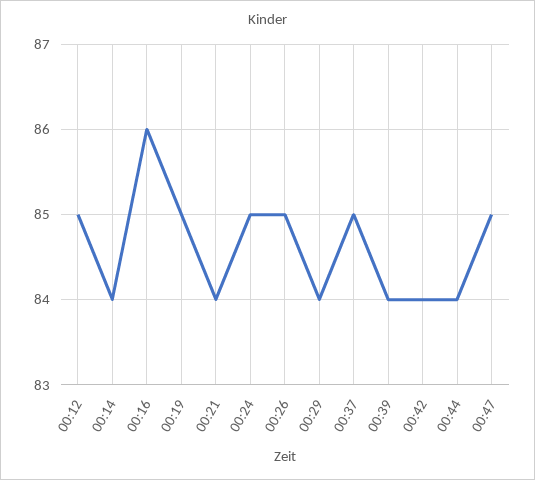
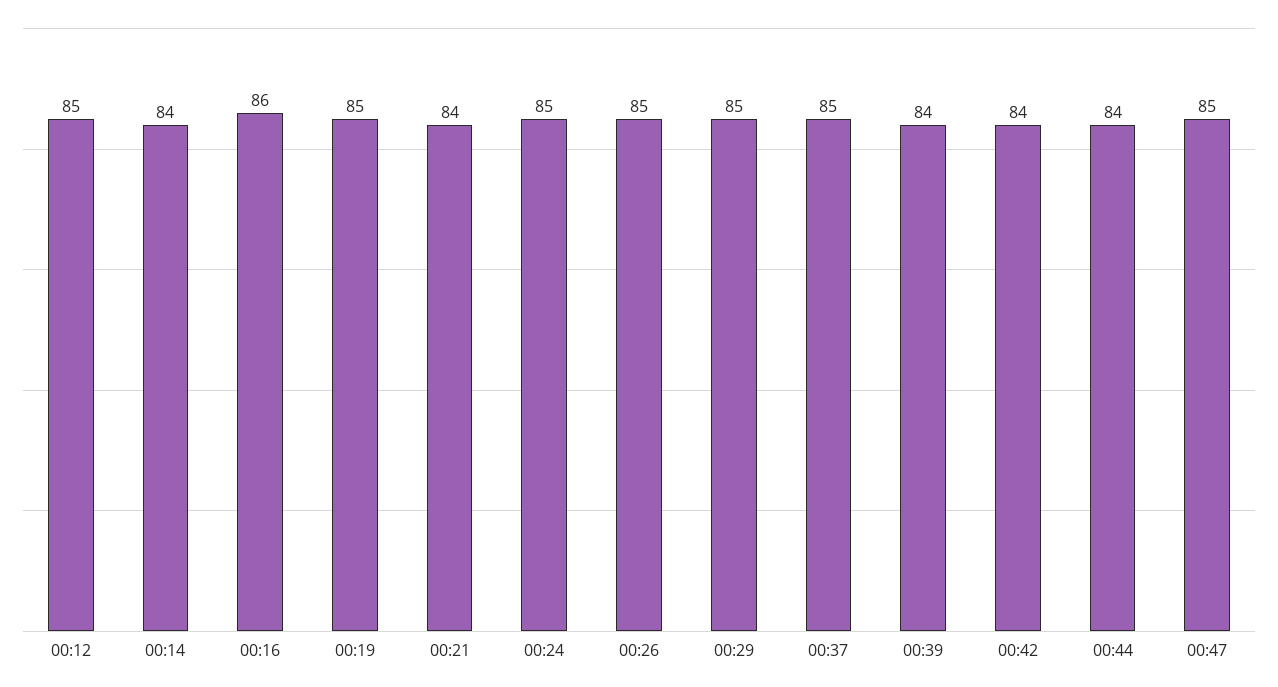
00:29: 84 -> 85

